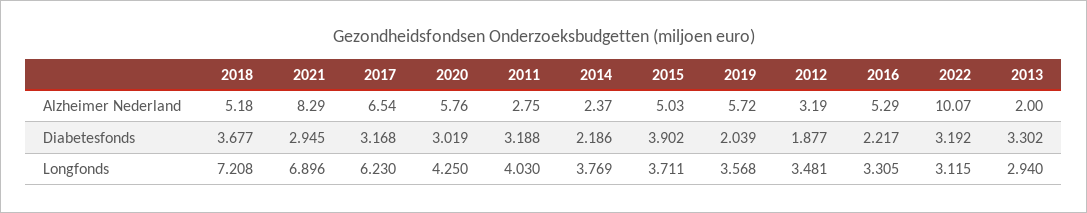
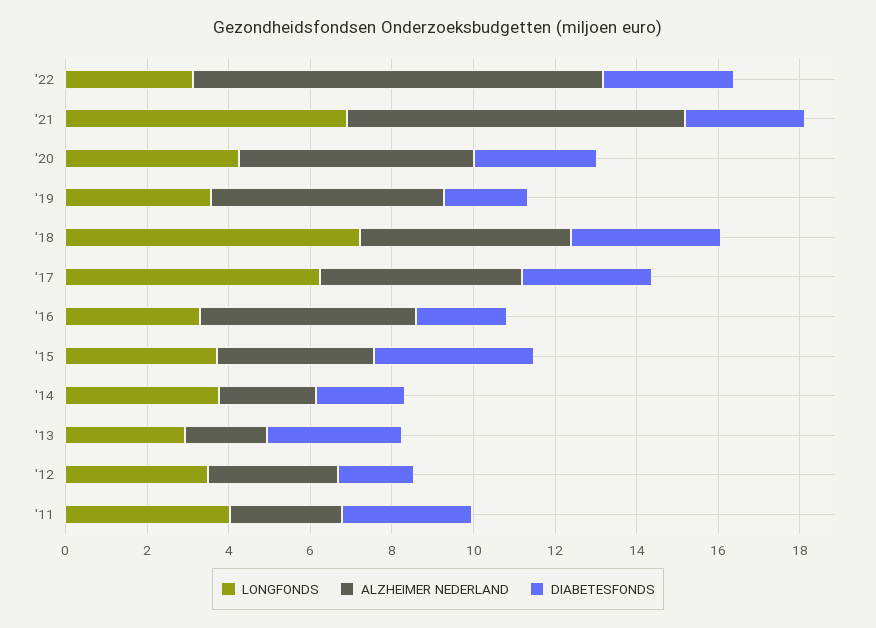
Alzheimer Nederland, 2017: 6.54 -> 5
Alzheimer Nederland, 2015: 5.03 -> 4

